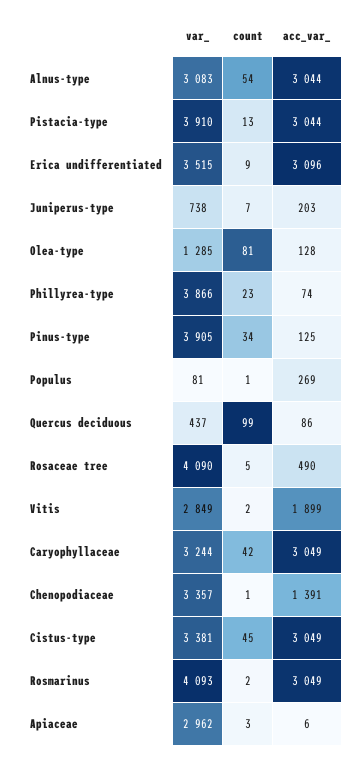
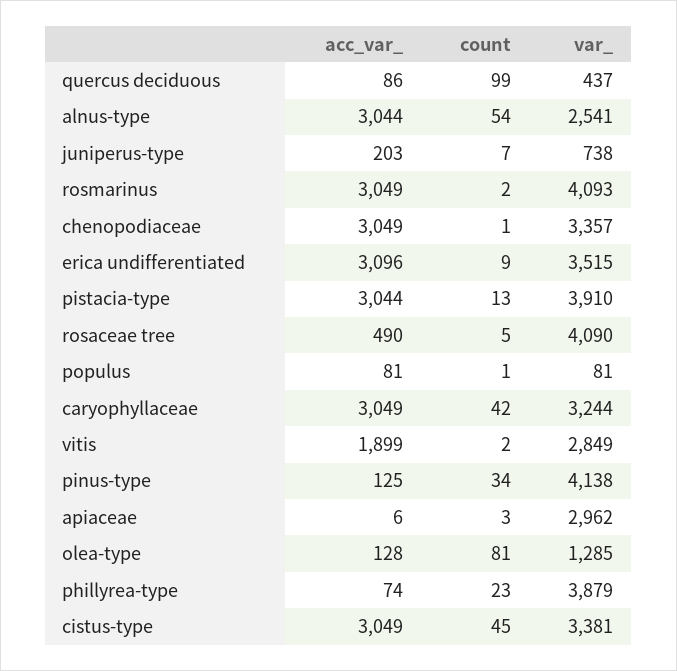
var_, Alnus-type: 3083 -> 2541
var_, Phillyrea-type: 3866 -> 3879
var_, Pinus-type: 3905 -> 4138
acc_var_, Populus: 269 -> 81
acc_var_, Chenopodiaceae: 1391 -> 3049

